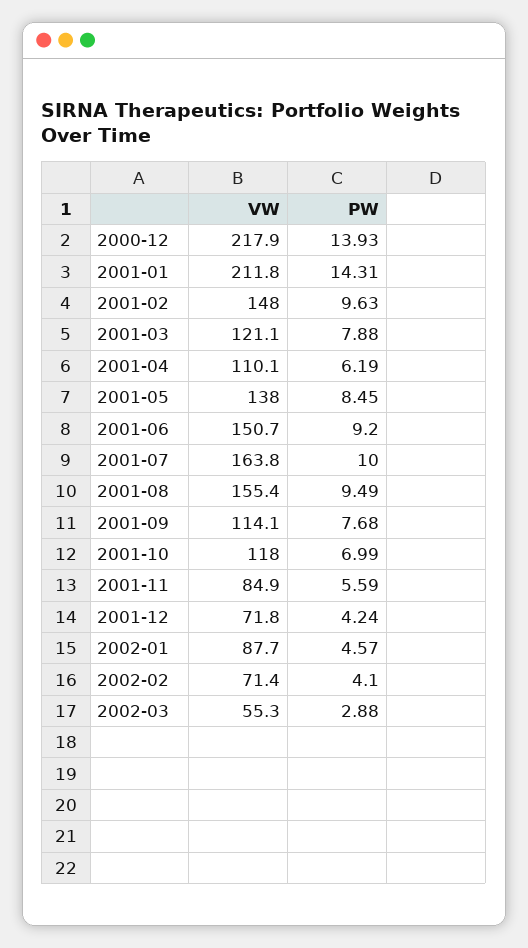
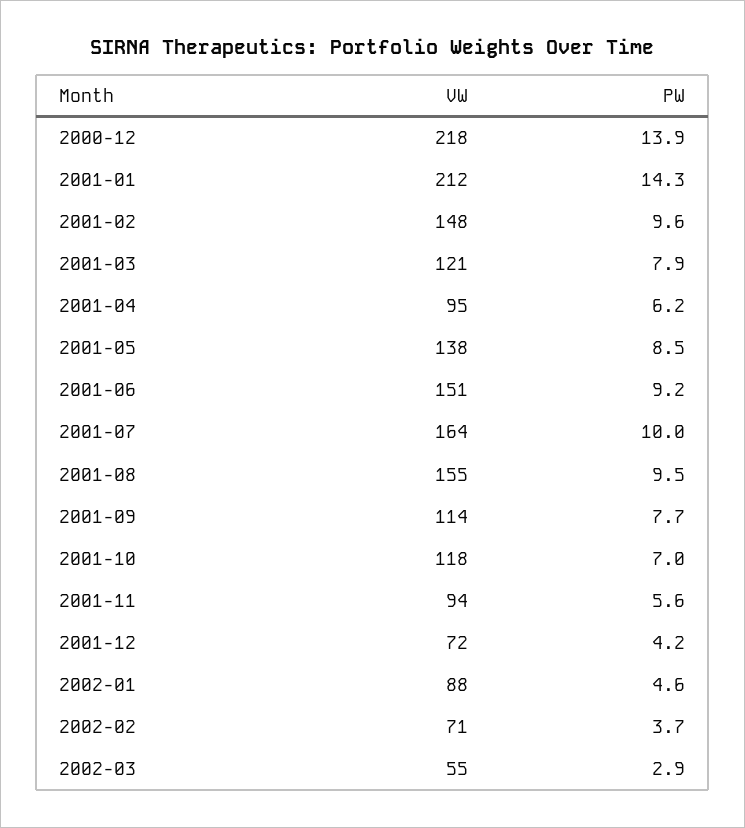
VW, 2001-04: 110.1 -> 95
VW, 2001-11: 84.9 -> 94
PW, 2002-02: 4.1 -> 3.7

